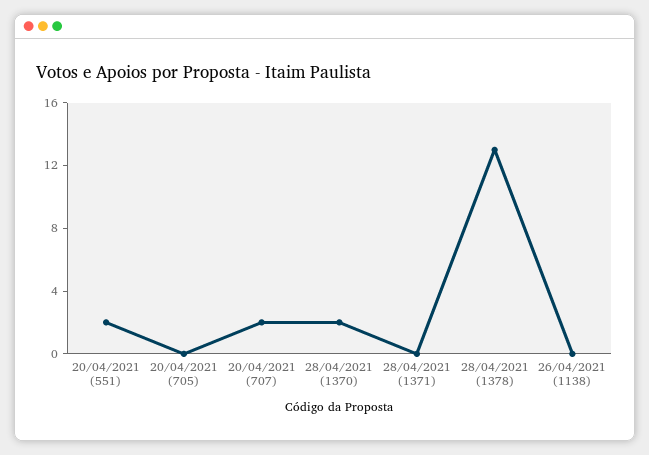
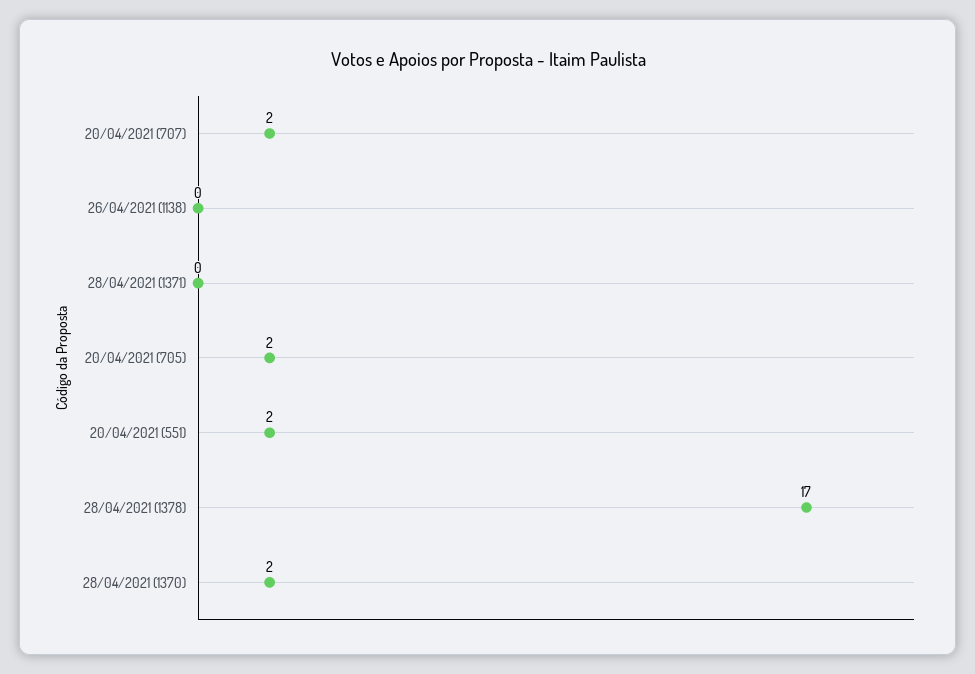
20/04/2021 (705): 0 -> 2
28/04/2021 (1378): 13 -> 17

